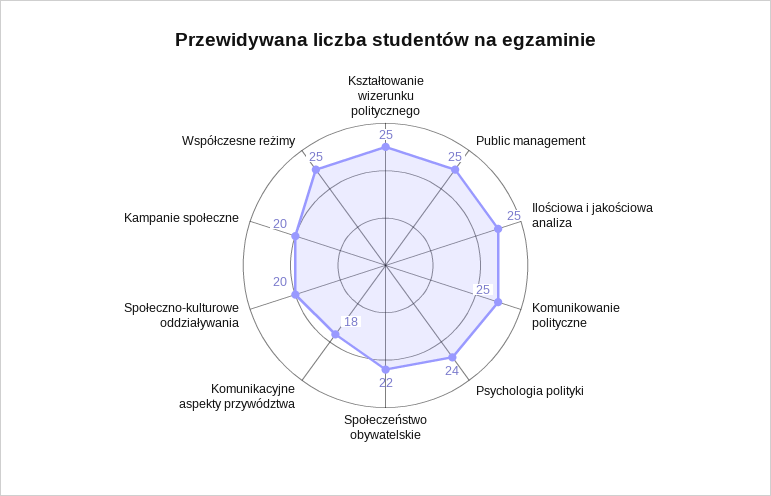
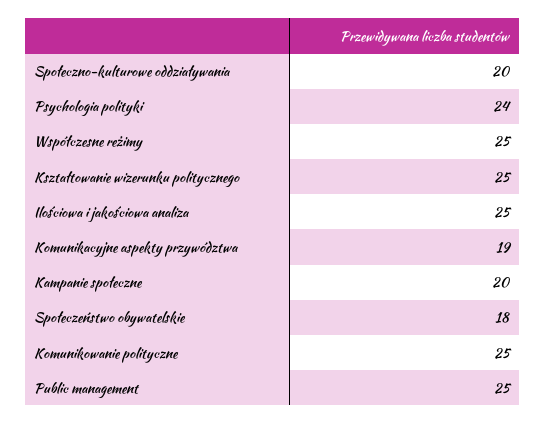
Społeczeństwo obywatelskie: 22 -> 18
Komunikacyjne aspekty przywództwa: 18 -> 19

